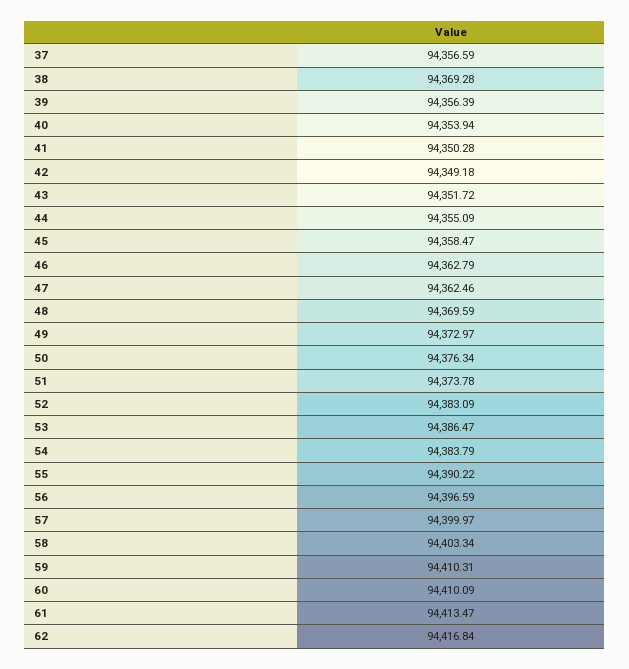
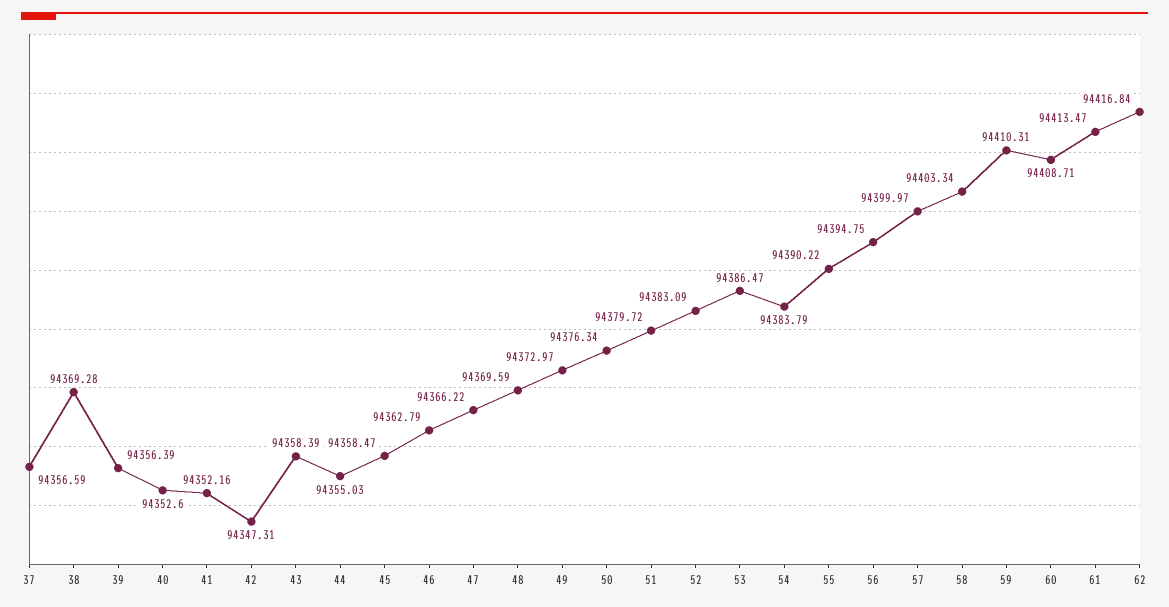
40: 94353.94 -> 94352.6
41: 94350.28 -> 94352.16
42: 94349.18 -> 94347.31
43: 94351.72 -> 94358.39
44: 94355.09 -> 94355.03
47: 94362.46 -> 94366.22
51: 94373.78 -> 94379.72
56: 94396.59 -> 94394.75
60: 94410.09 -> 94408.71

